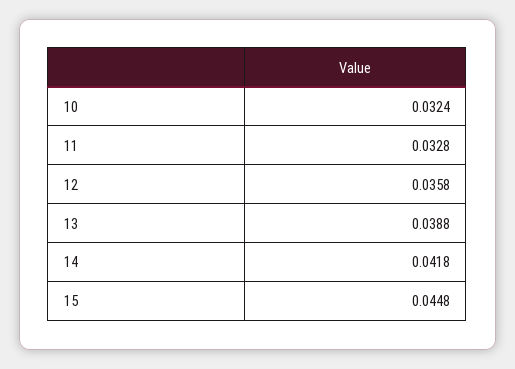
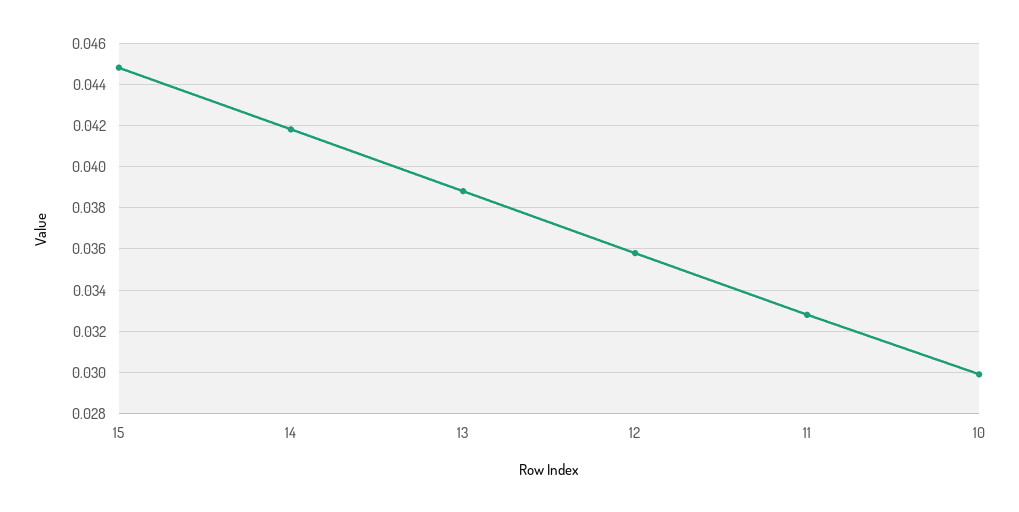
10: 0.0324 -> 0.03

